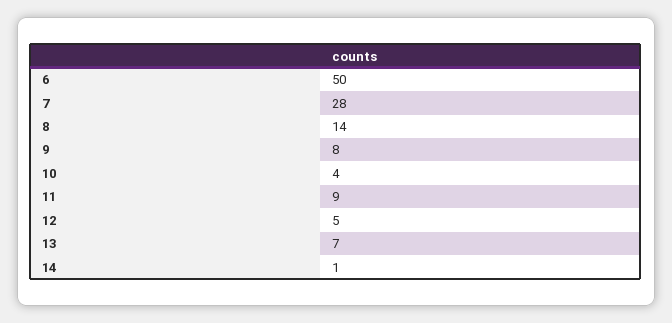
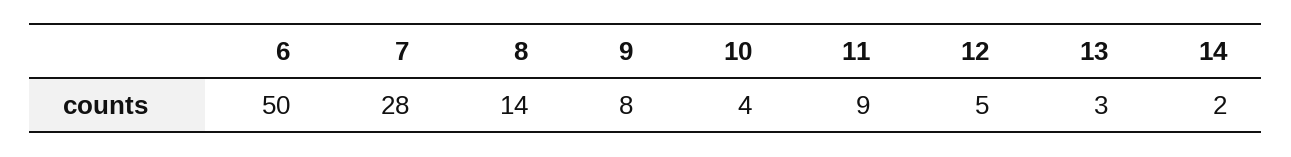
13: 7 -> 3
14: 1 -> 2

